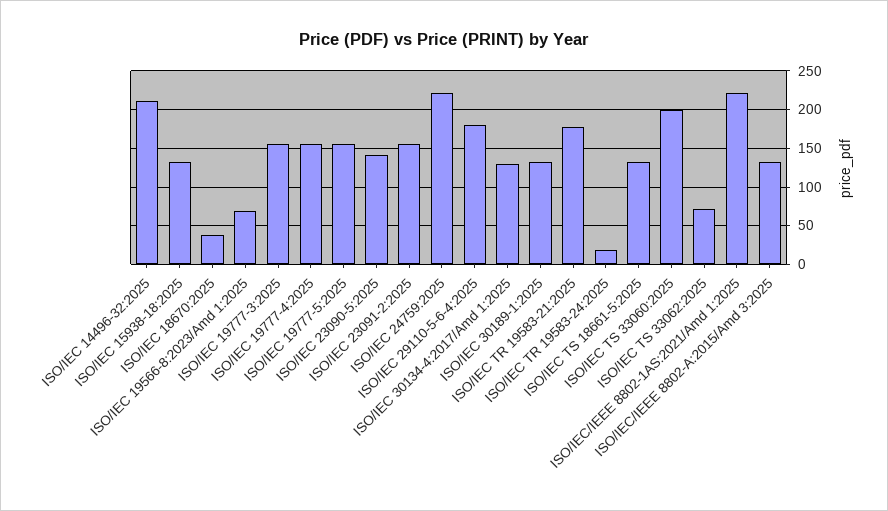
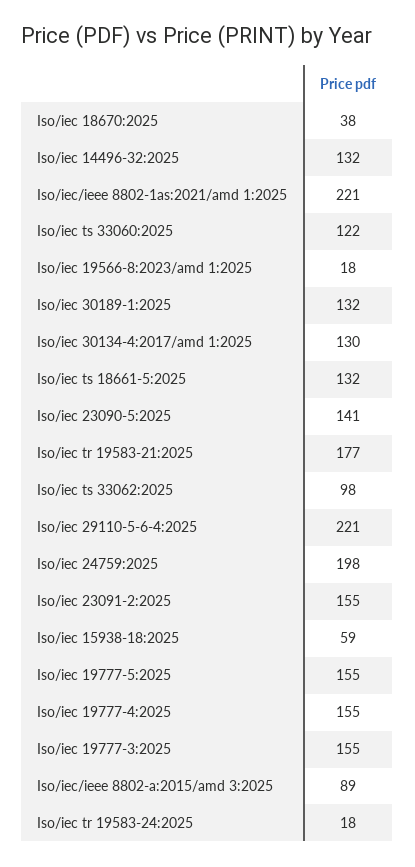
ISO/IEC 14496-32:2025: 210 -> 132
ISO/IEC 15938-18:2025: 130 -> 59
ISO/IEC 19566-8:2023/Amd 1:2025: 70 -> 18
ISO/IEC 24759:2025: 220 -> 198
ISO/IEC 29110-5-6-4:2025: 180 -> 221
ISO/IEC TS 33060:2025: 200 -> 122
ISO/IEC TS 33062:2025: 70 -> 98
ISO/IEC/IEEE 8802-A:2015/Amd 3:2025: 130 -> 89

